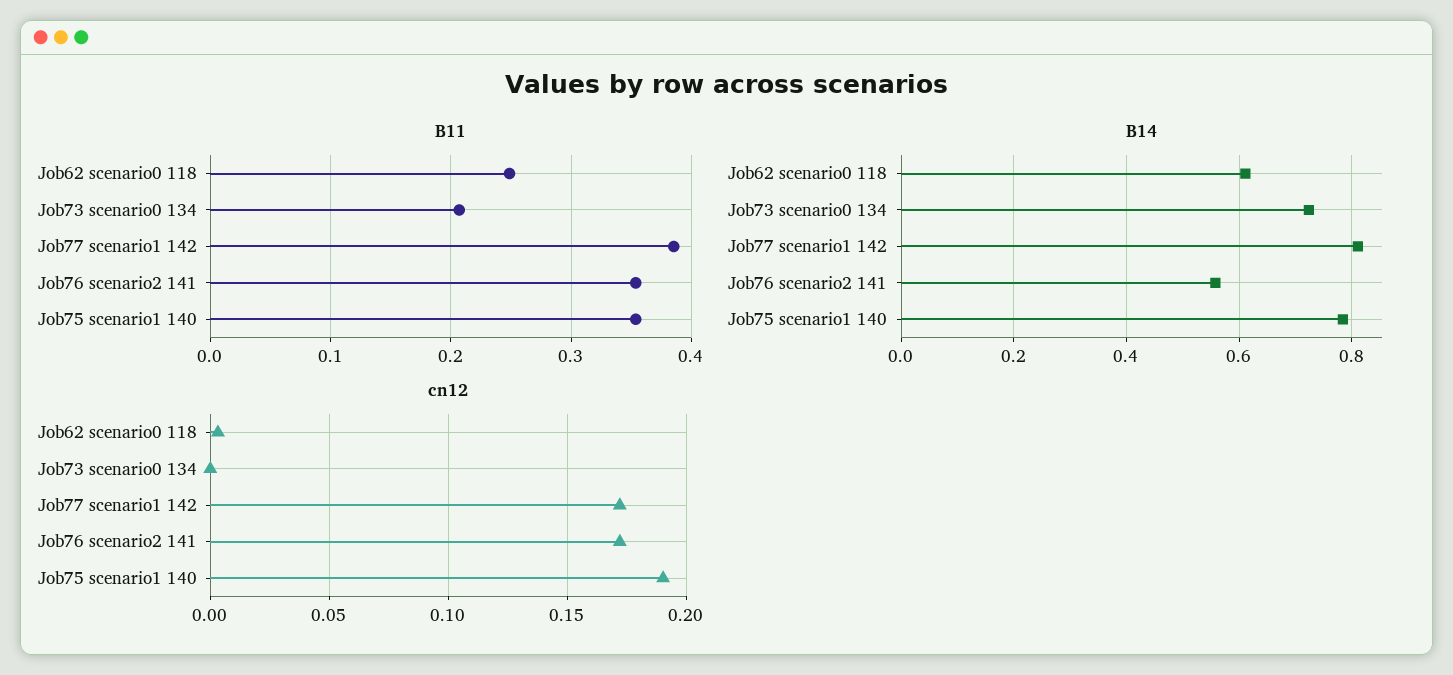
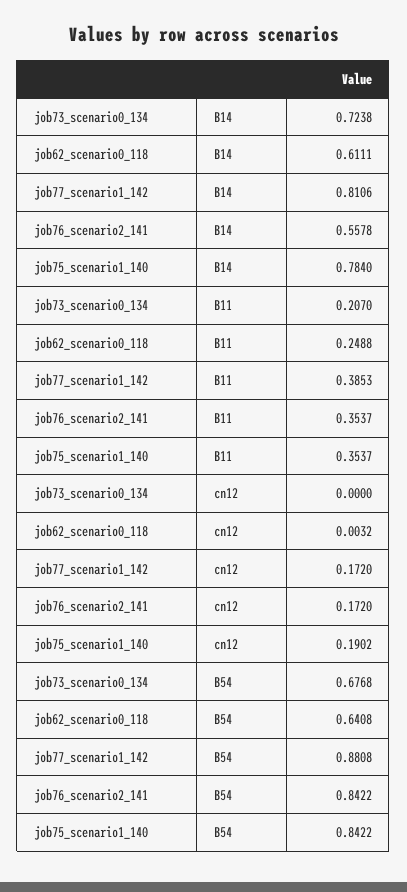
B54, Job73 scenario0 134: none -> 0.6768
B54, Job62 scenario0 118: none -> 0.6408
B54, Job77 scenario1 142: none -> 0.8808
B54, Job76 scenario2 141: none -> 0.8422
B54, Job75 scenario1 140: none -> 0.8422

